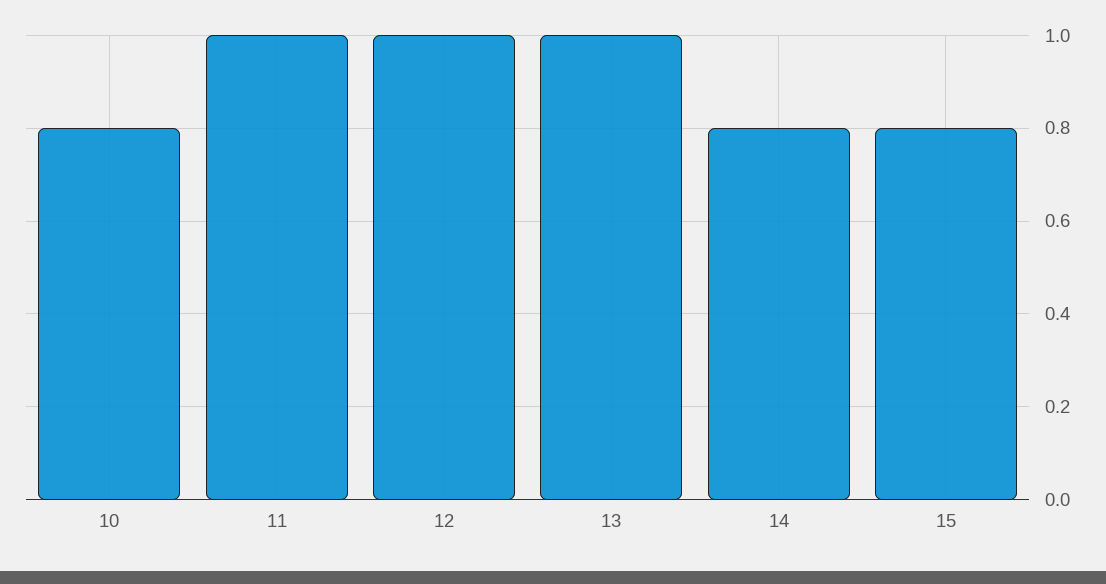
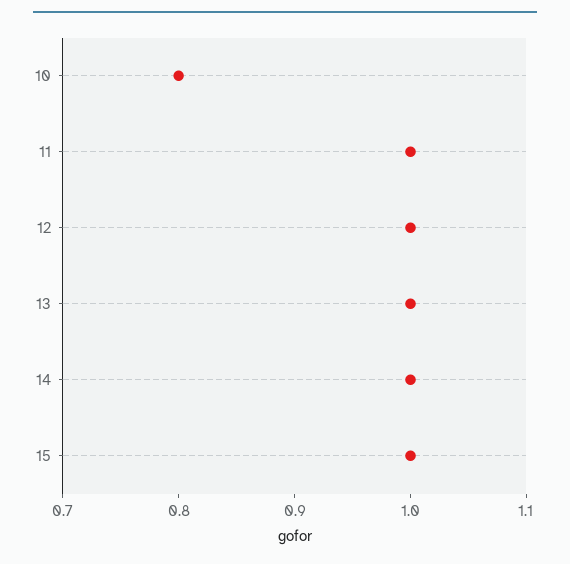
14: 0.8 -> 1
15: 0.8 -> 1

